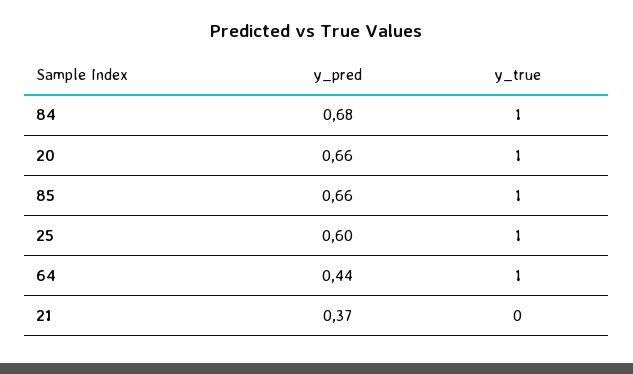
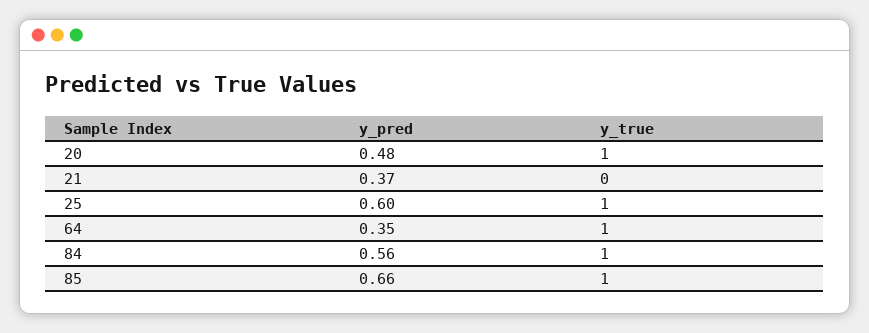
y_pred, 84: 0.68 -> 0.56
y_pred, 20: 0.66 -> 0.48
y_pred, 64: 0.44 -> 0.35

